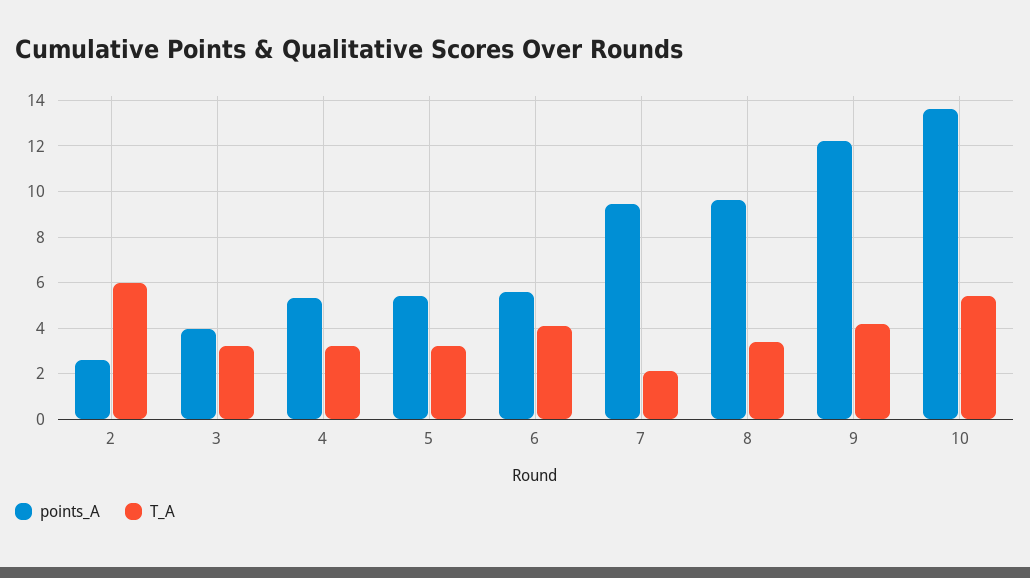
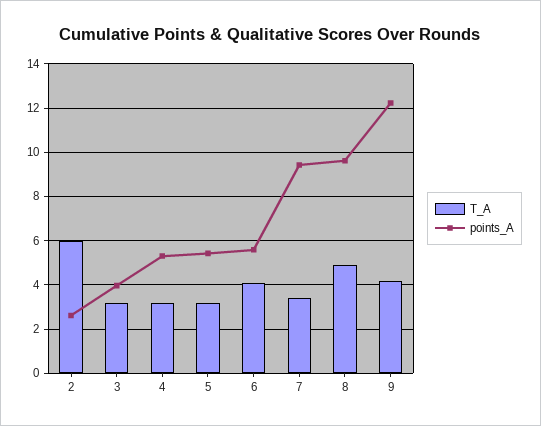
T_A, 7: 2 -> 3.5
T_A, 8: 3.5 -> 5
points_A, 10: 13.5 -> none
T_A, 10: 5.5 -> none

